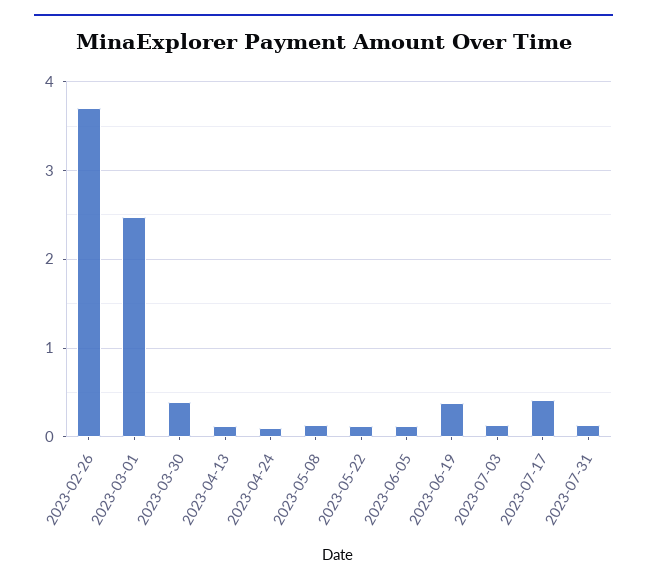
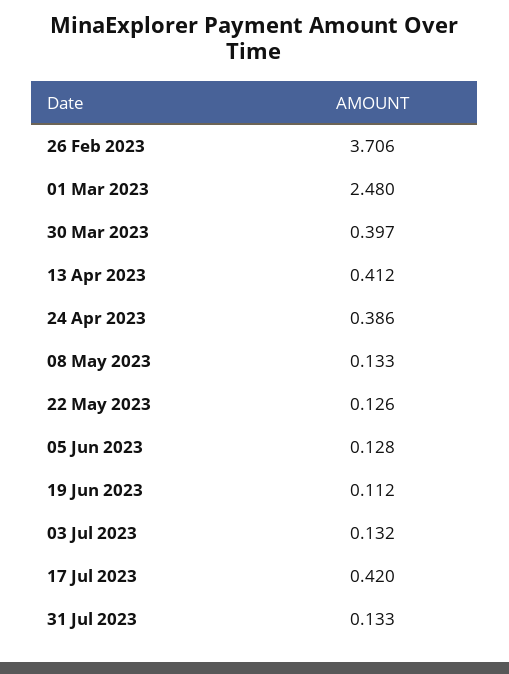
2023-04-13: 0.1 -> 0.412
2023-04-24: 0.1 -> 0.386
2023-06-19: 0.4 -> 0.112

